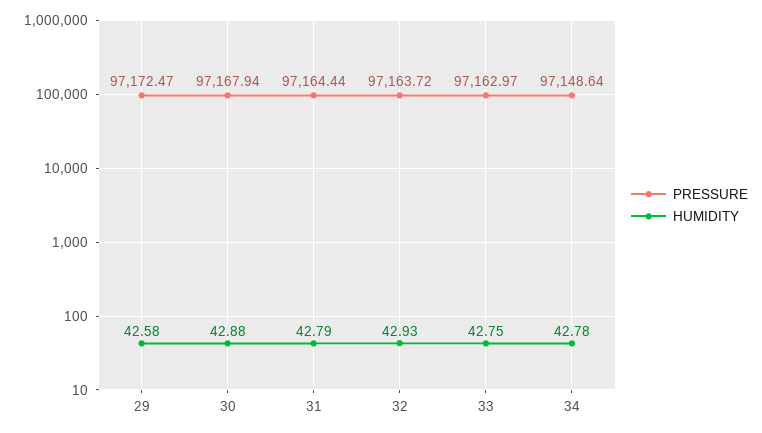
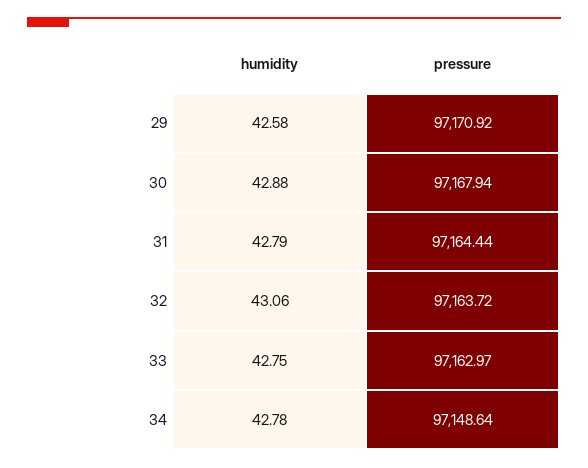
PRESSURE, 29: 97172.47 -> 97170.92
HUMIDITY, 32: 42.93 -> 43.06

